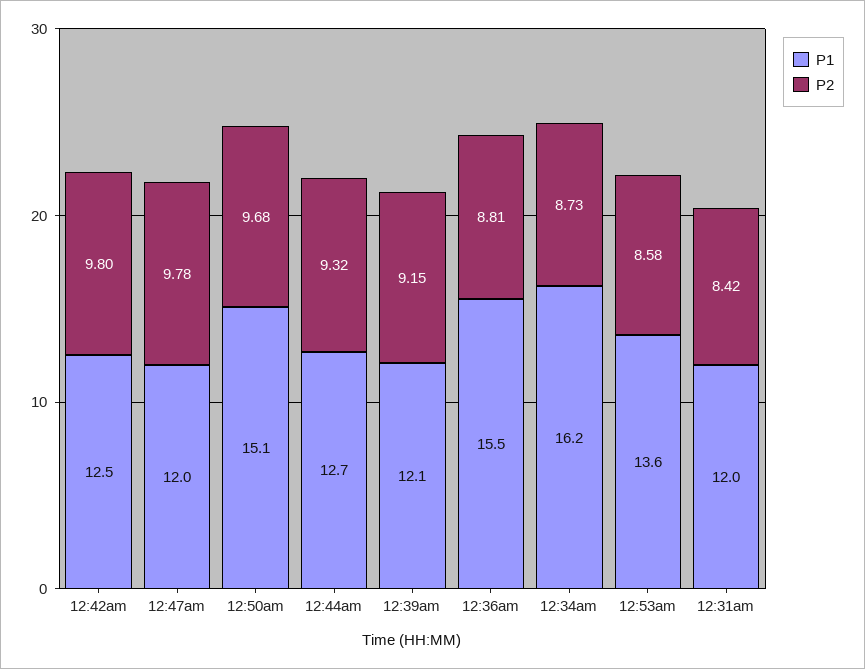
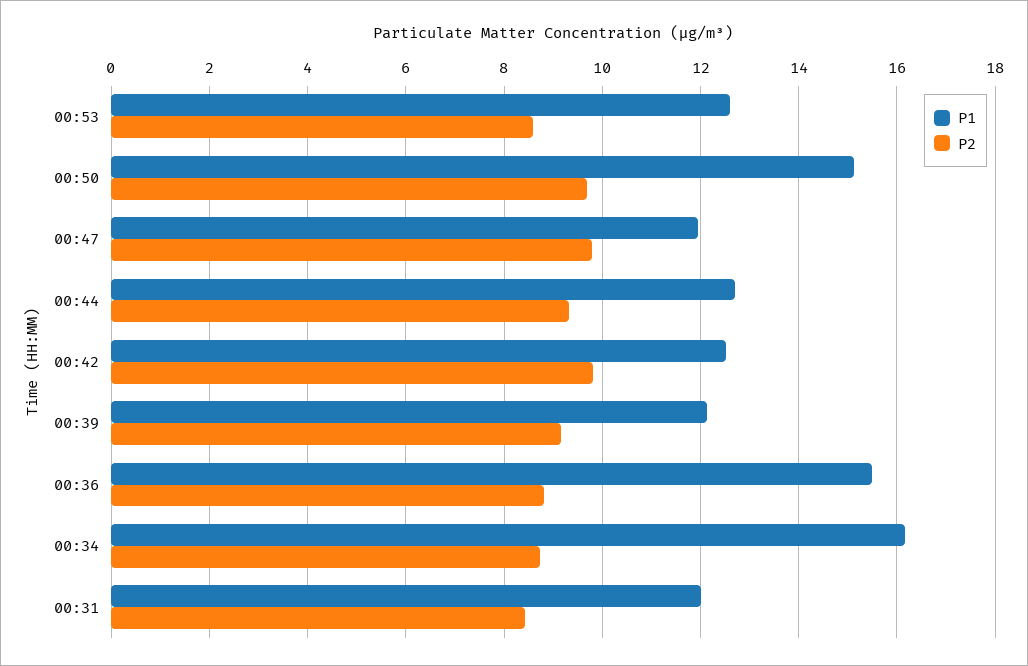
P1, 12:53am: 13.6 -> 12.6

